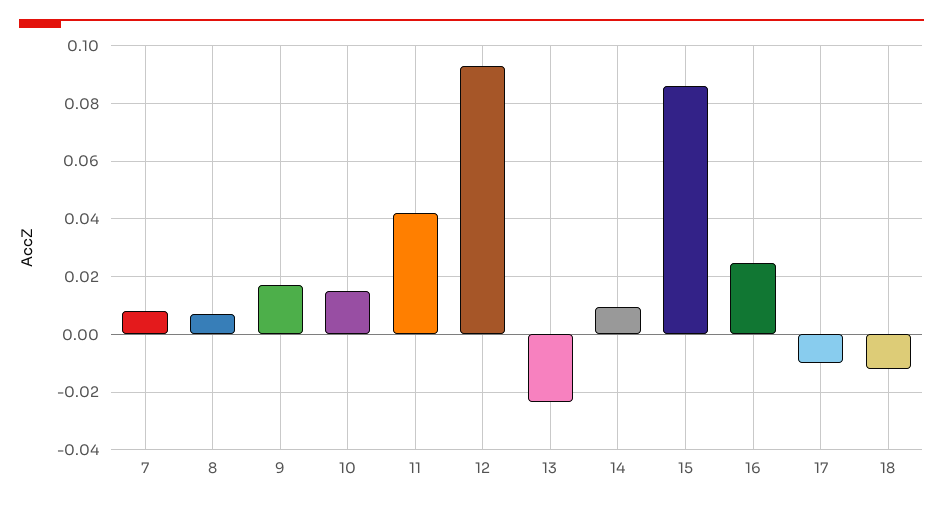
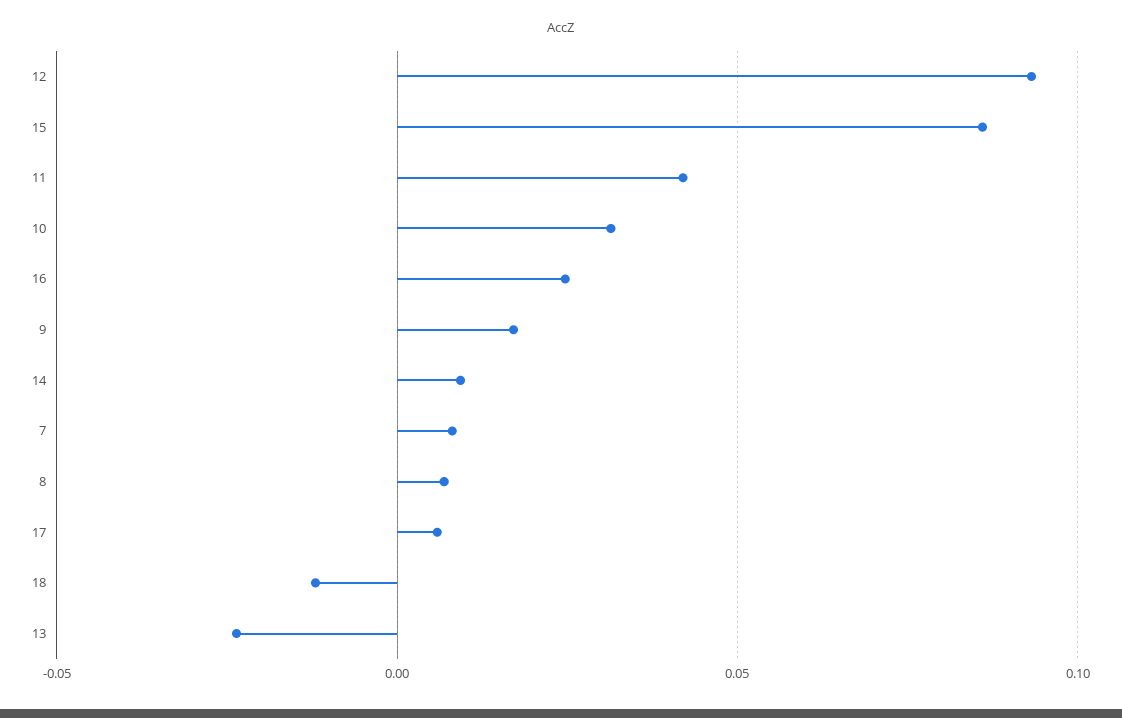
10: 0.015 -> 0.03
17: -0.01 -> 0.005

